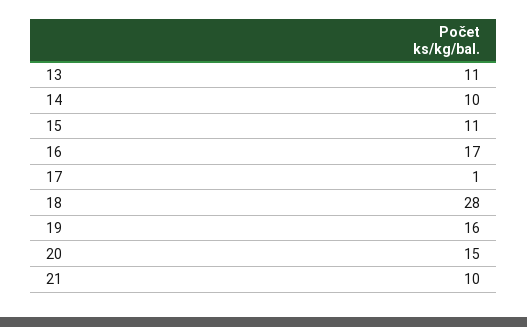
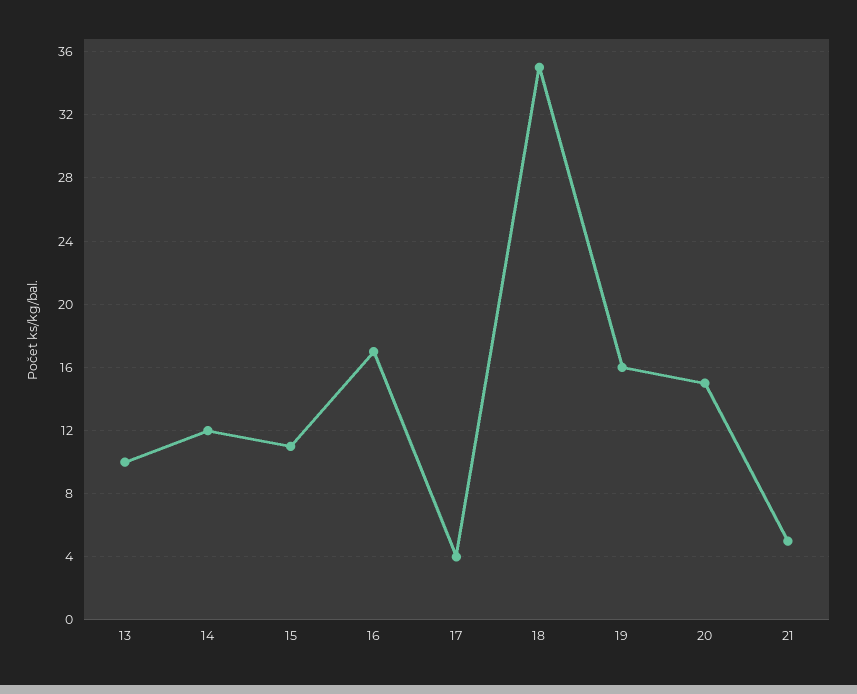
13: 11 -> 10
14: 10 -> 12
17: 1 -> 4
18: 28 -> 35
21: 10 -> 5

